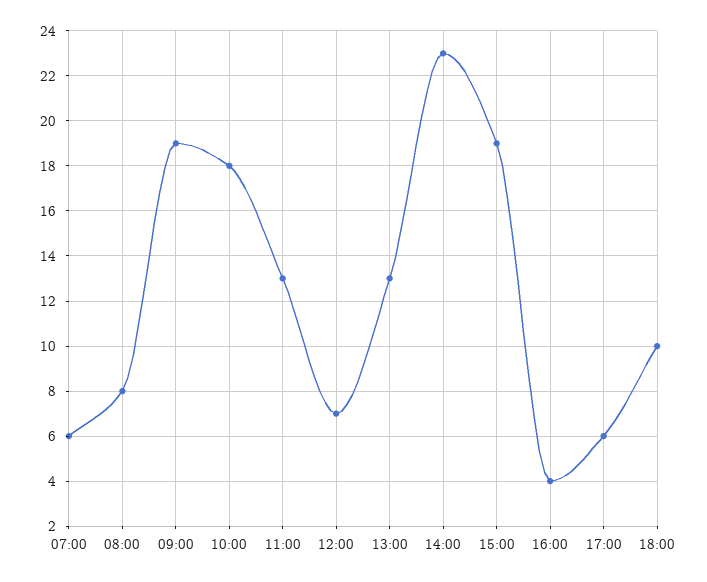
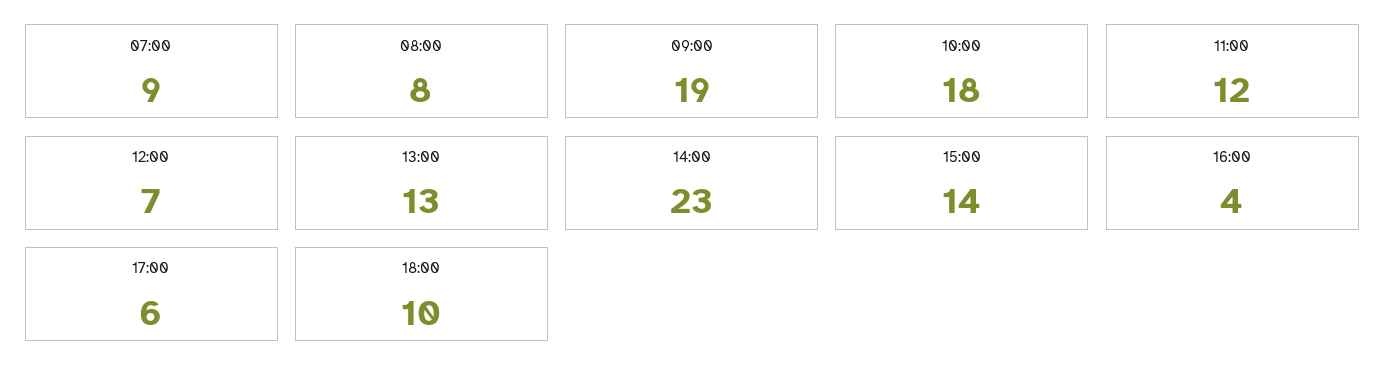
07:00: 6 -> 9
11:00: 13 -> 12
15:00: 19 -> 14

